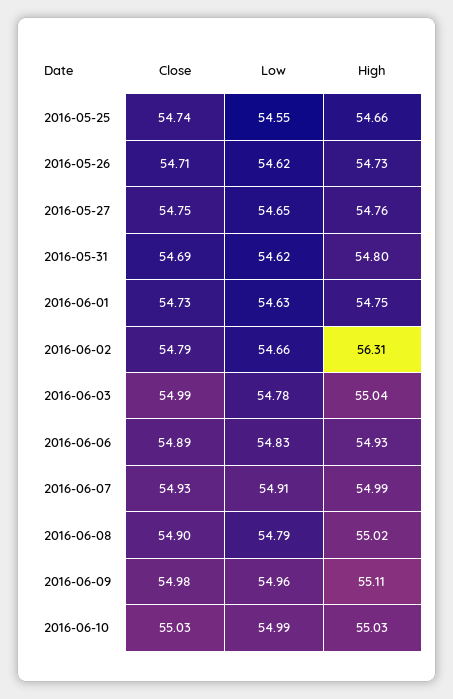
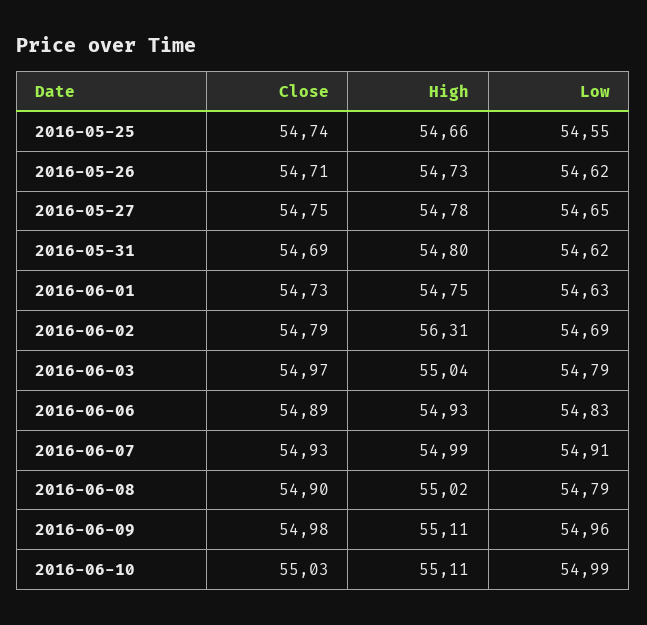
High, 2016-05-27: 54.76 -> 54.78
Low, 2016-06-02: 54.66 -> 54.69
Close, 2016-06-03: 54.99 -> 54.97
Low, 2016-06-03: 54.78 -> 54.79
High, 2016-06-10: 55.03 -> 55.11

